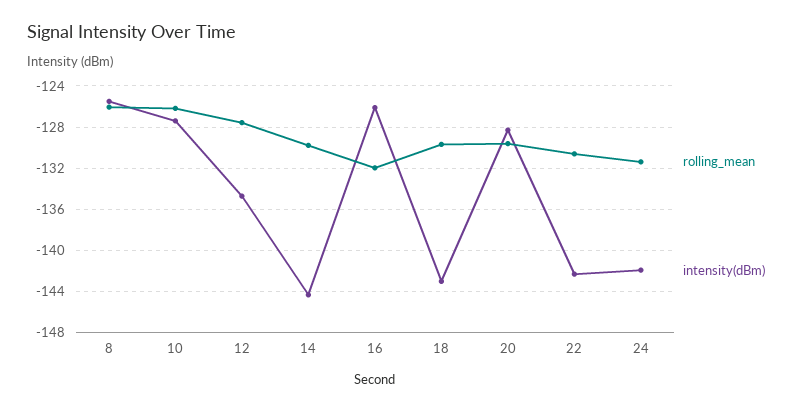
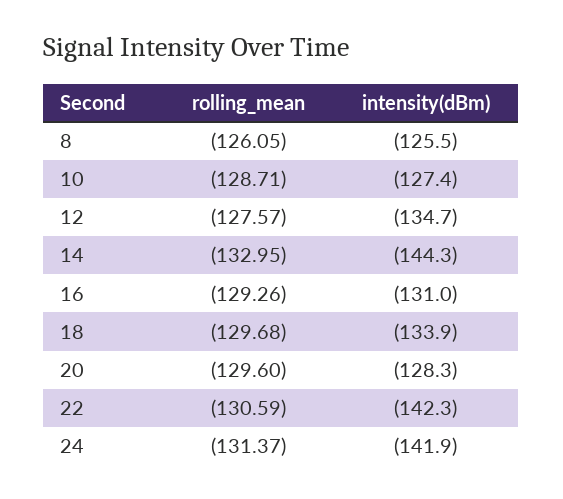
rolling_mean, 10: -126 -> -128.71
rolling_mean, 14: -130 -> -132.95
rolling_mean, 16: -132 -> -129.26
intensity(dBm), 16: -126 -> -131
intensity(dBm), 18: -143 -> -133.9

